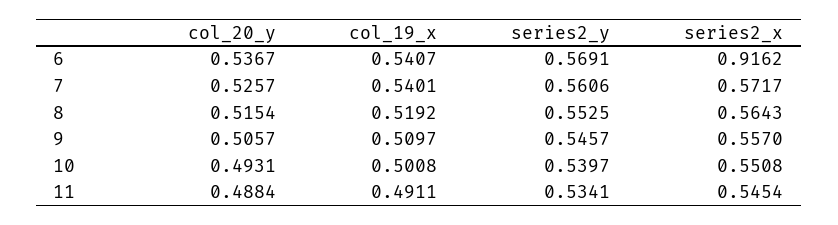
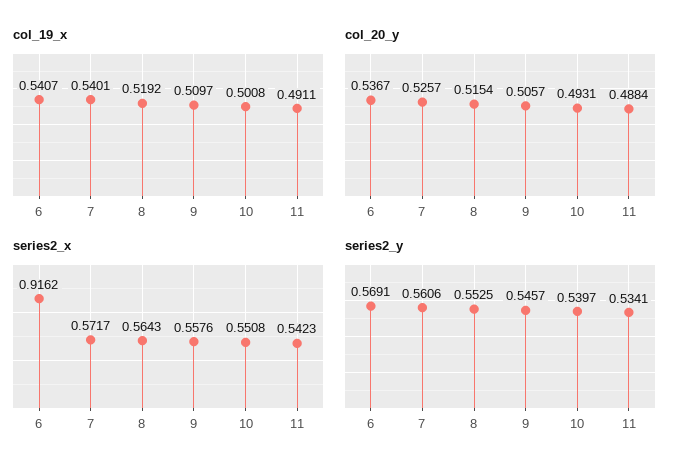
series2_x, 9: 0.557 -> 0.5576
series2_x, 11: 0.5454 -> 0.5423

